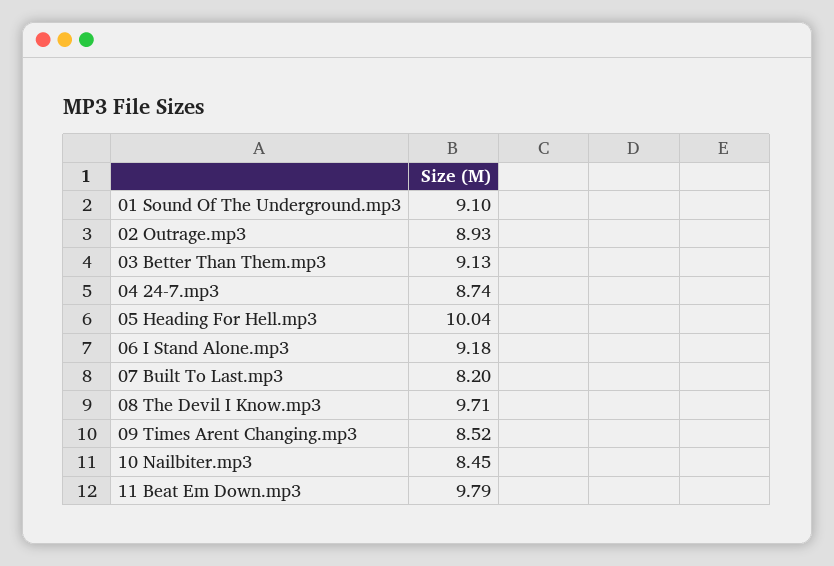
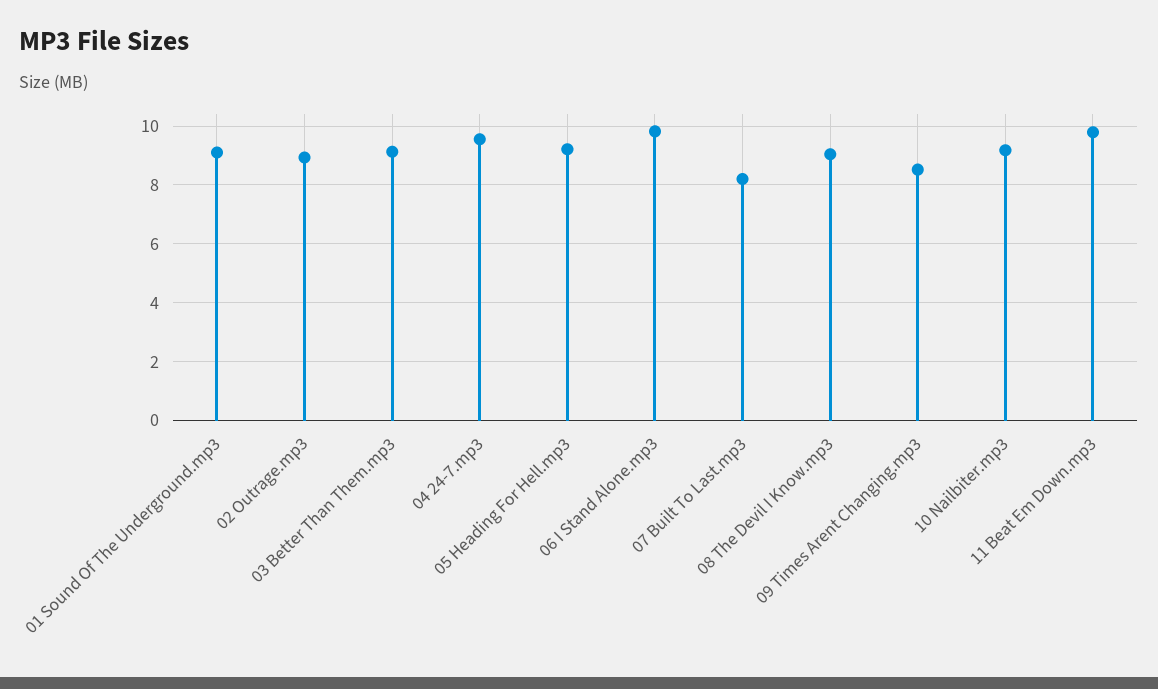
04 24-7.mp3: 8.74 -> 9.5
05 Heading For Hell.mp3: 10.04 -> 9.25
06 I Stand Alone.mp3: 9.18 -> 9.75
08 The Devil I Know.mp3: 9.71 -> 9
10 Nailbiter.mp3: 8.45 -> 9.25

